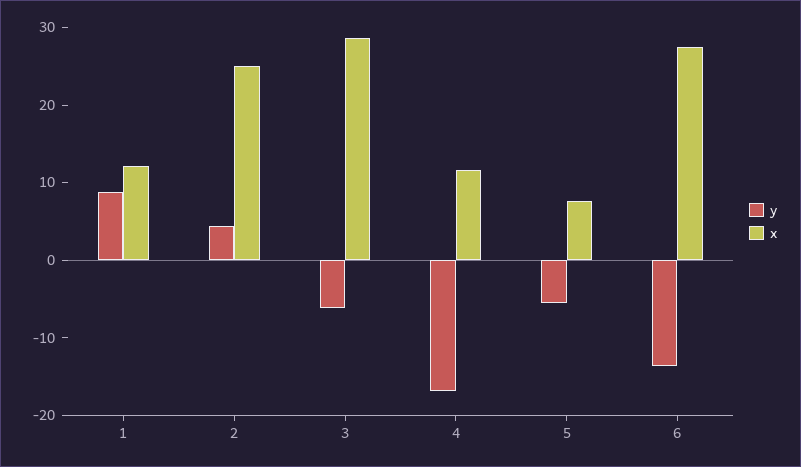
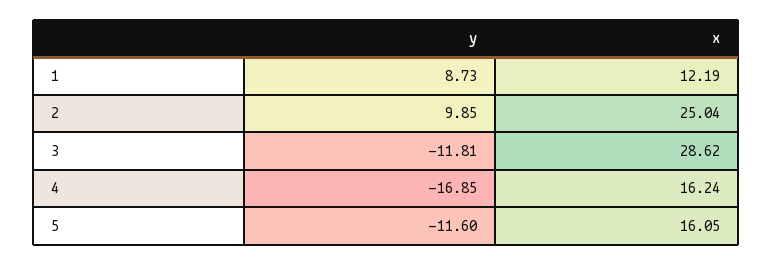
y, 2: 4 -> 9.85
y, 3: -6 -> -11.81
x, 4: 12 -> 16.24
y, 5: -6 -> -11.6
x, 5: 8 -> 16.05
y, 6: -14 -> none
x, 6: 28 -> none

